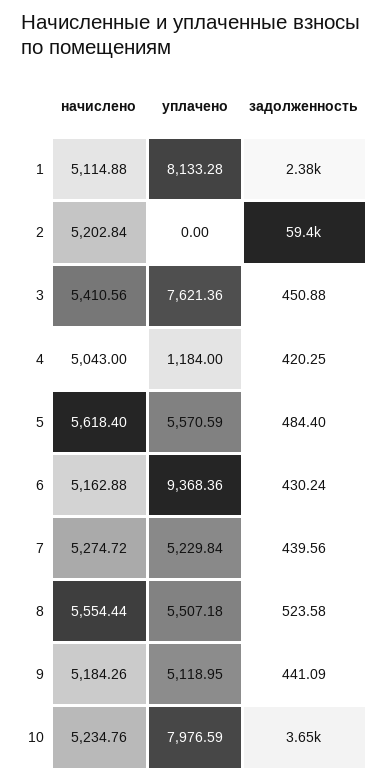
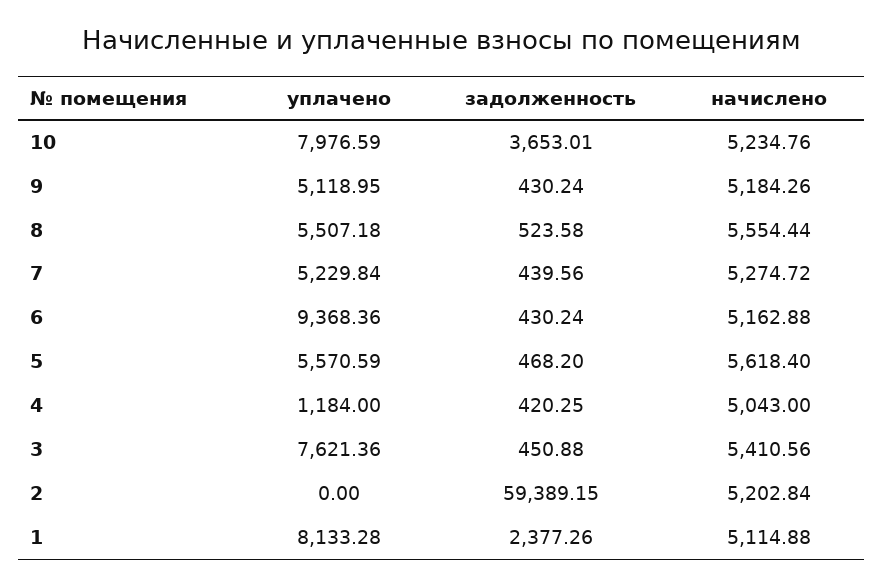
задолженность, 5: 484.4 -> 468.2
задолженность, 9: 441.09 -> 430.24

